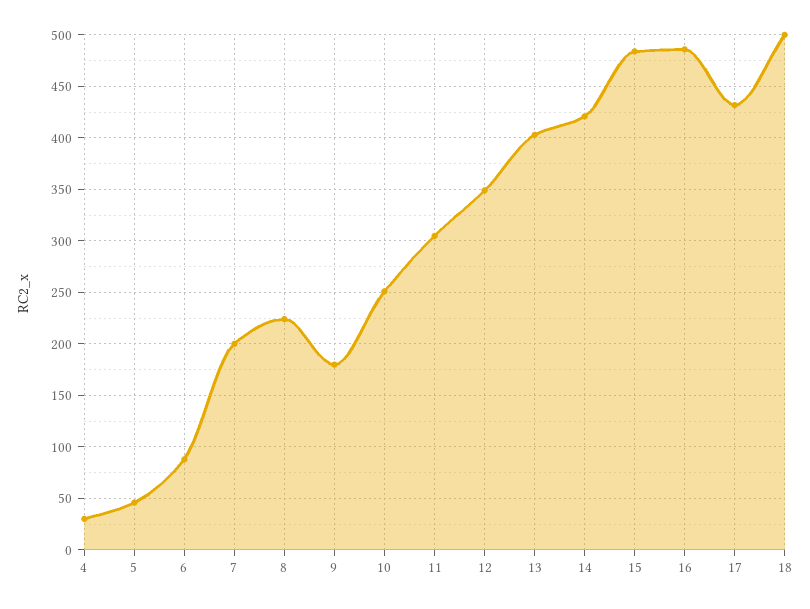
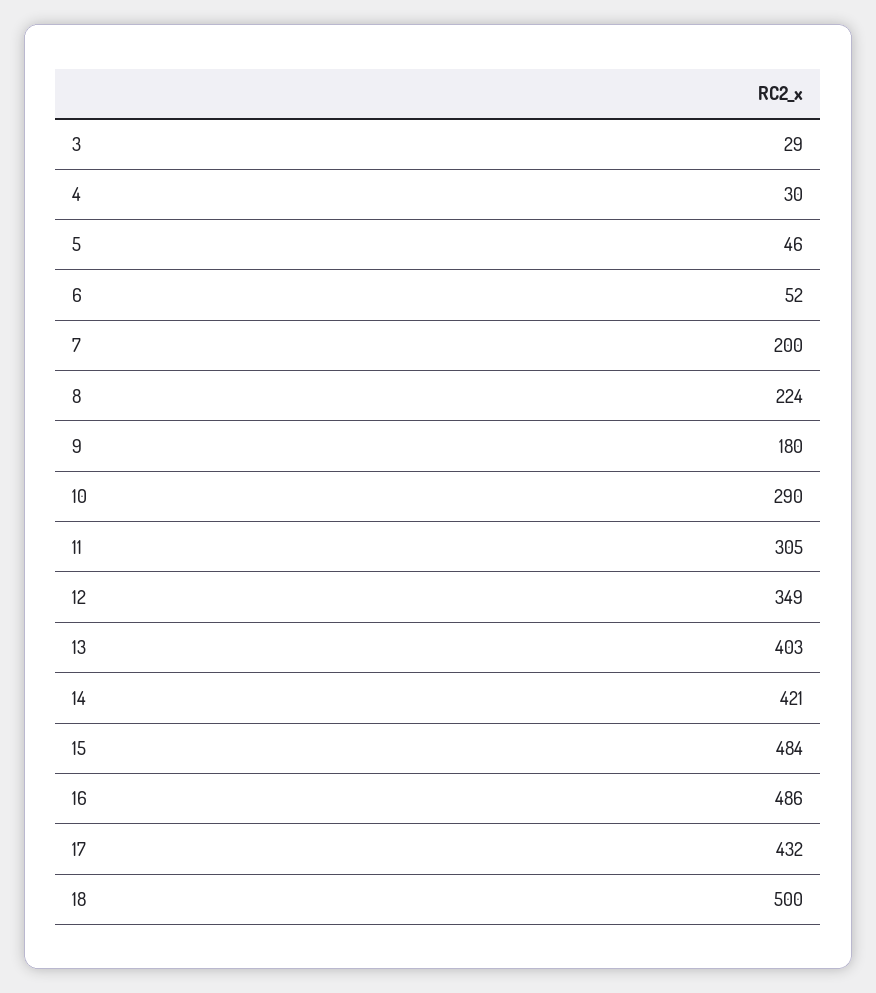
6: 90 -> 52
10: 250 -> 290
3: none -> 29

